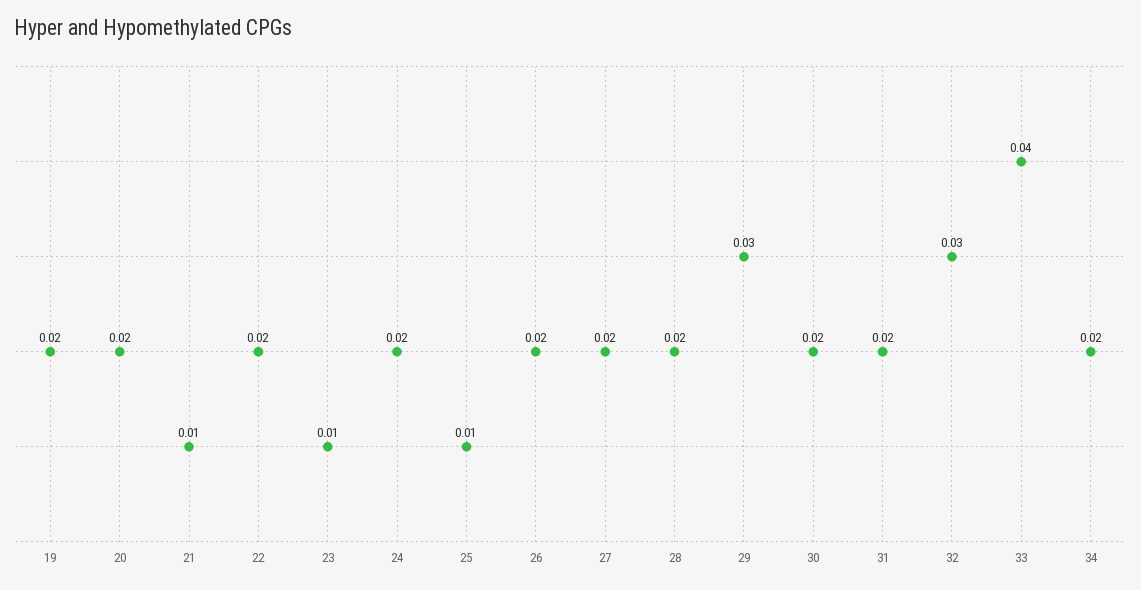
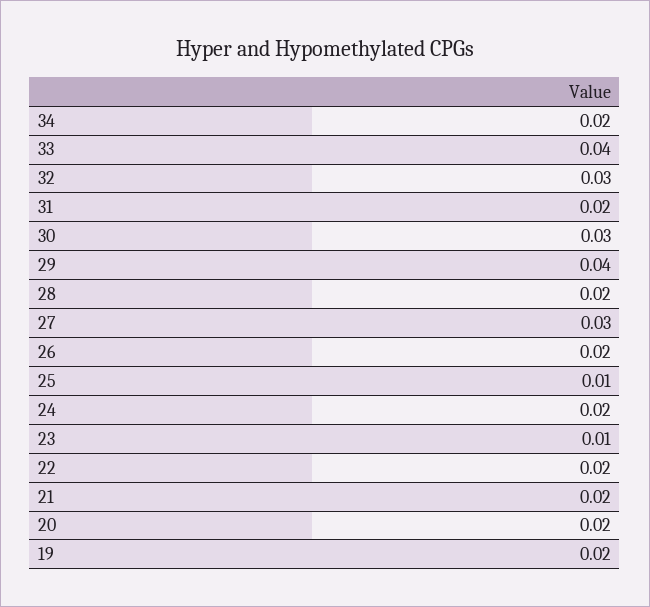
21: 0.01 -> 0.02
27: 0.02 -> 0.03
29: 0.03 -> 0.04
30: 0.02 -> 0.03

